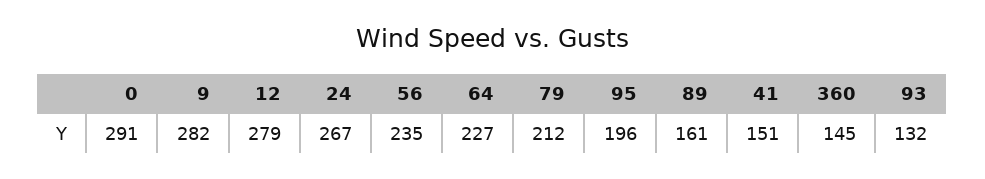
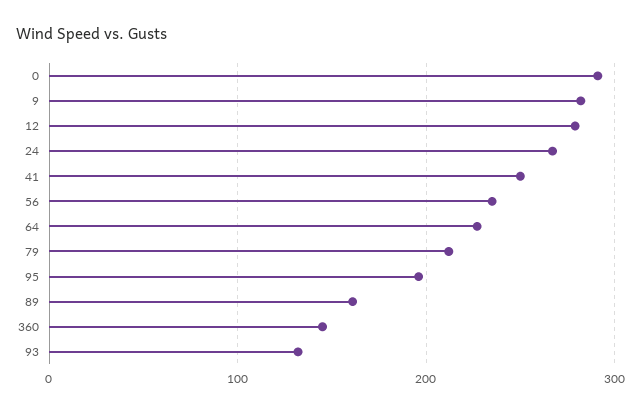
41: 151 -> 250

